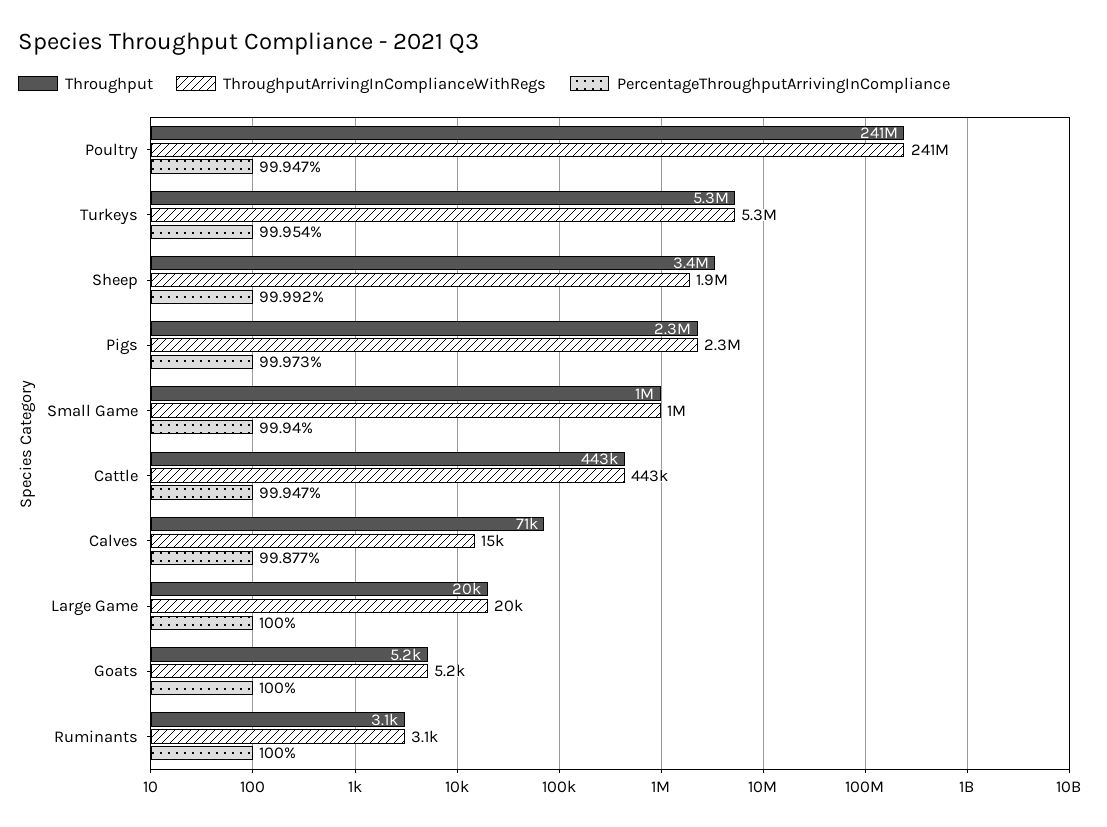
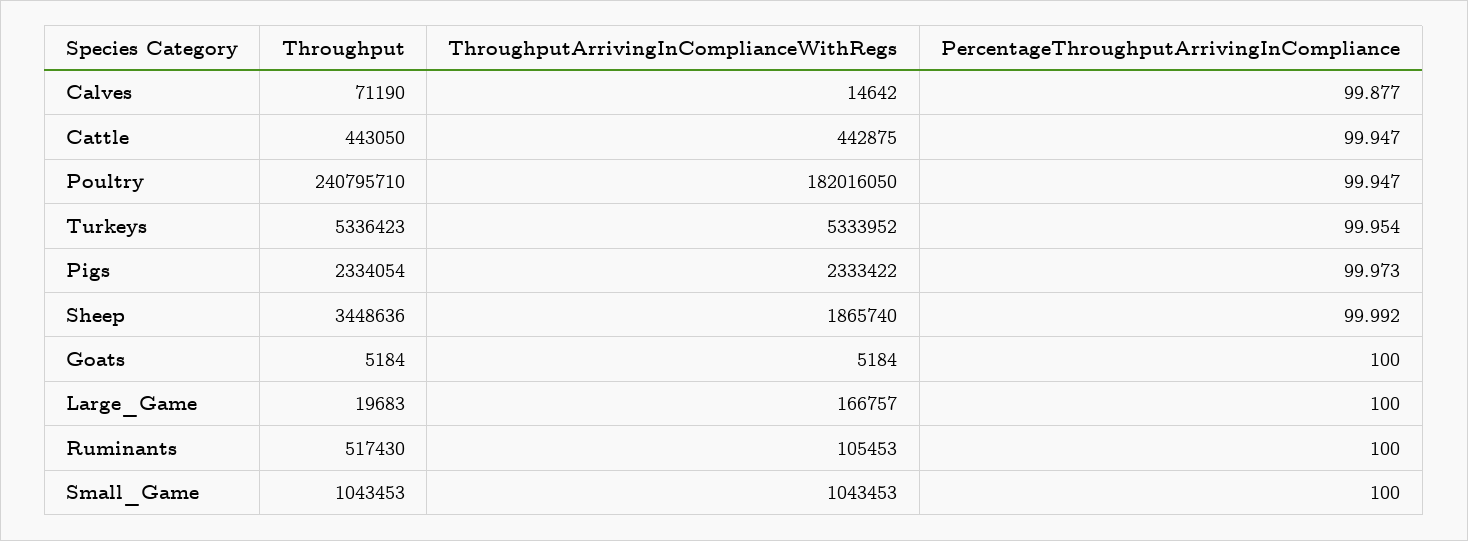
ThroughputArrivingInComplianceWithRegs, Poultry: 241000000 -> 182016050
PercentageThroughputArrivingInCompliance, Small Game: 99.94 -> 100
ThroughputArrivingInComplianceWithRegs, Large Game: 20000 -> 166757
Throughput, Ruminants: 3100 -> 517430
ThroughputArrivingInComplianceWithRegs, Ruminants: 3100 -> 105453

